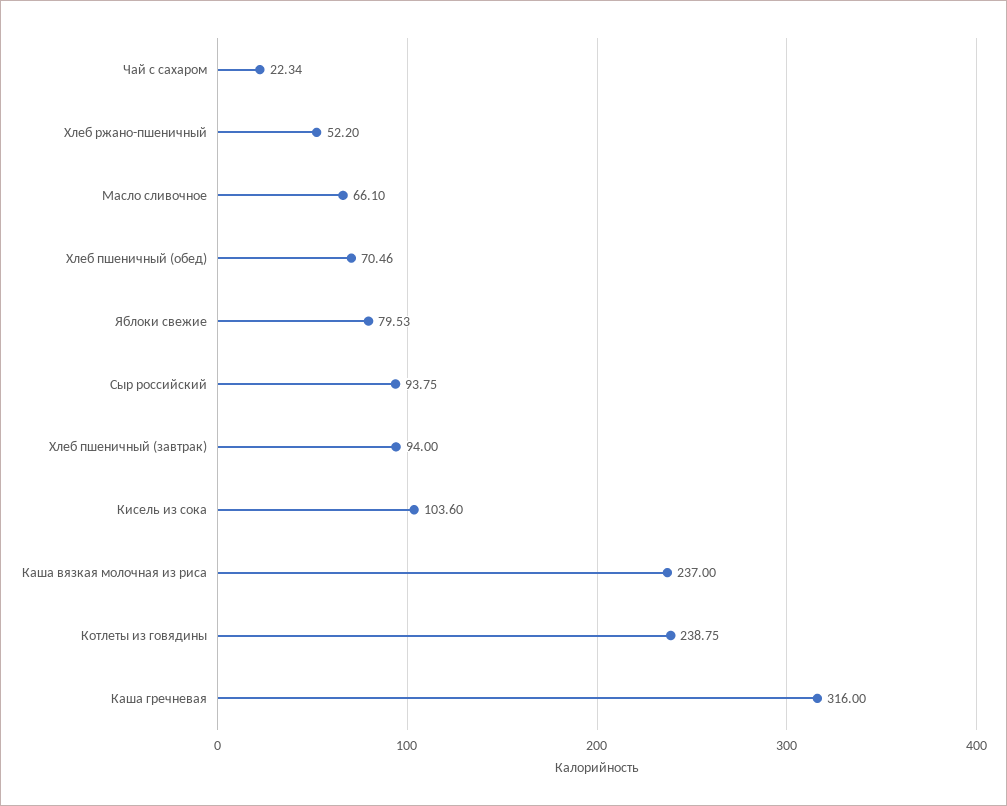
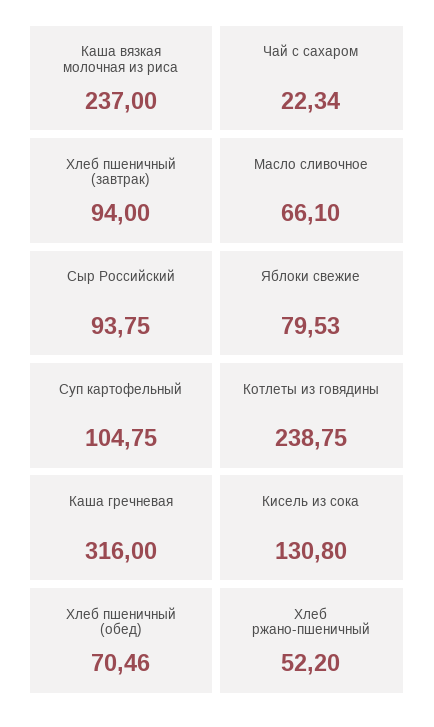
Кисель из сока: 103.6 -> 130.8
Суп картофельный: none -> 104.75

